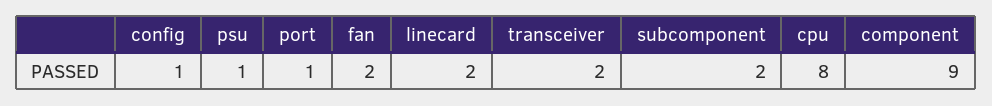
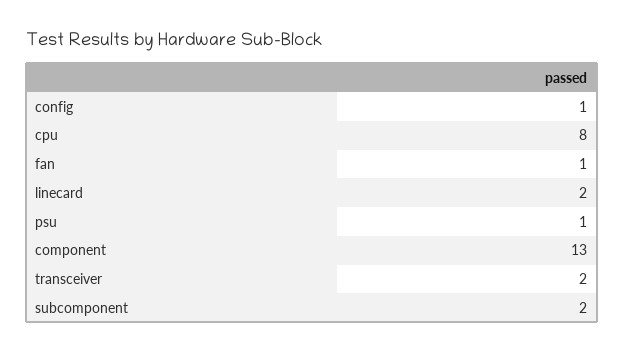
port: 1 -> none
fan: 2 -> 1
component: 9 -> 13

